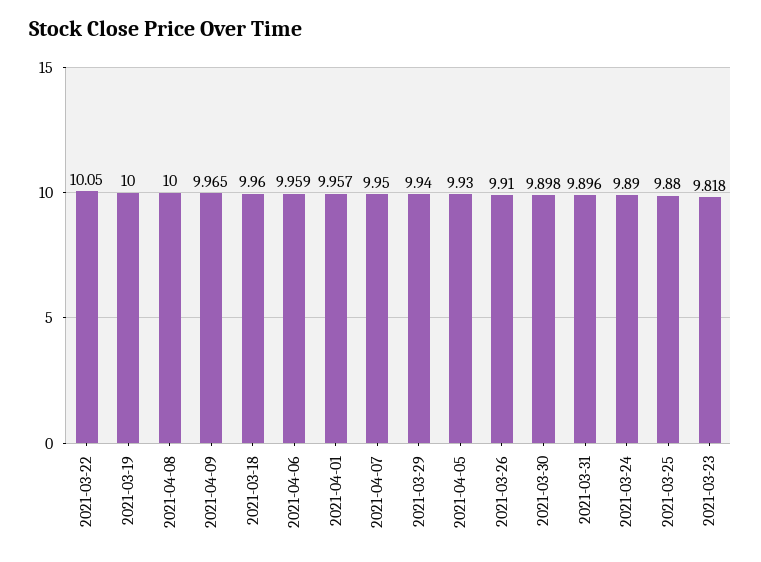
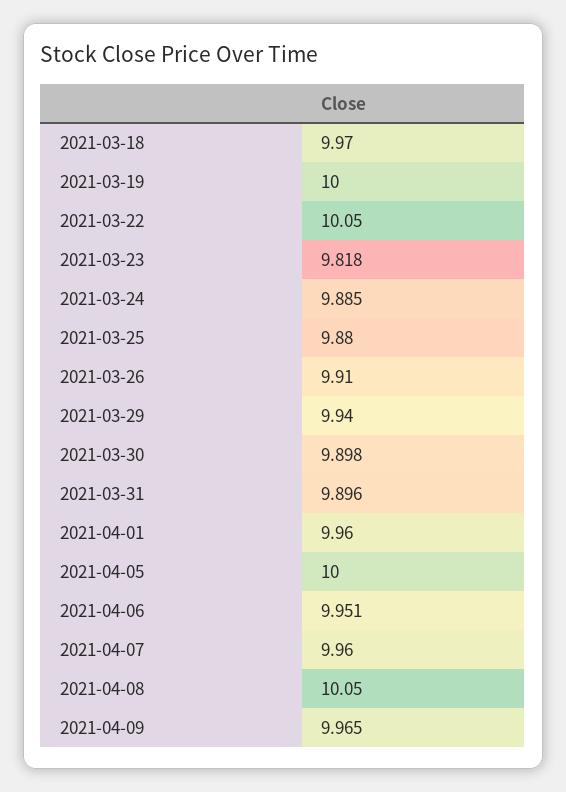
2021-04-08: 10 -> 10.05
2021-03-18: 9.96 -> 9.97
2021-04-06: 9.959 -> 9.951
2021-04-01: 9.957 -> 9.96
2021-04-07: 9.95 -> 9.96
2021-04-05: 9.93 -> 10
2021-03-24: 9.89 -> 9.885

